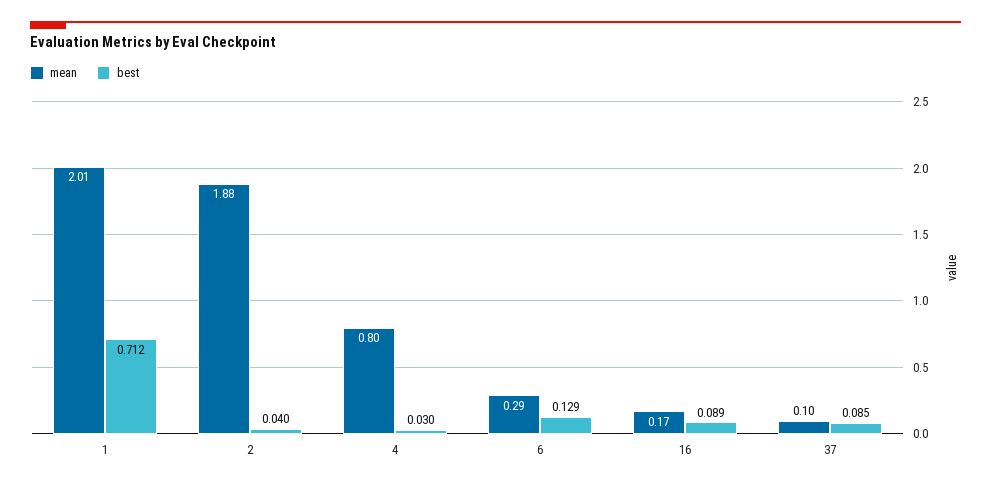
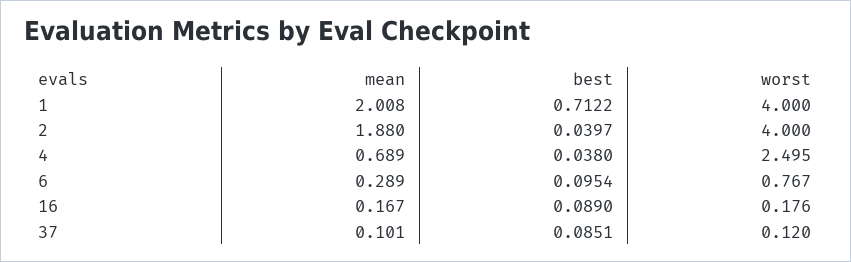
mean, 4: 0.8 -> 0.689
best, 4: 0.03 -> 0.038
best, 6: 0.129 -> 0.0954
worst, 1: none -> 4
worst, 2: none -> 4
worst, 4: none -> 2.495
worst, 6: none -> 0.767
worst, 16: none -> 0.176
worst, 37: none -> 0.12

